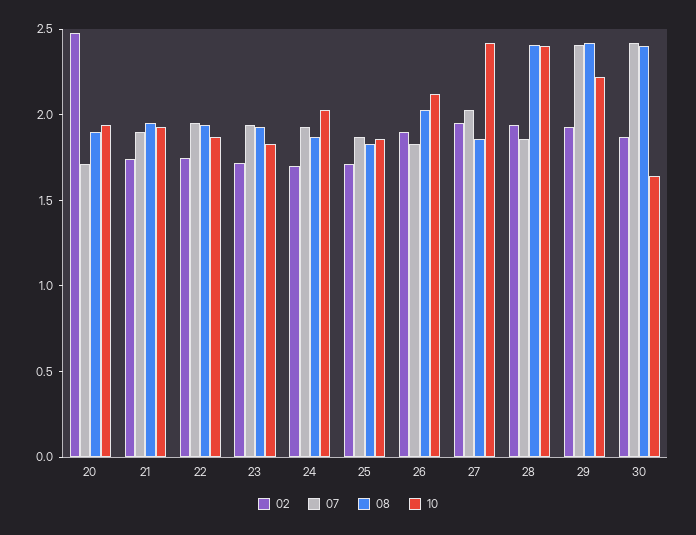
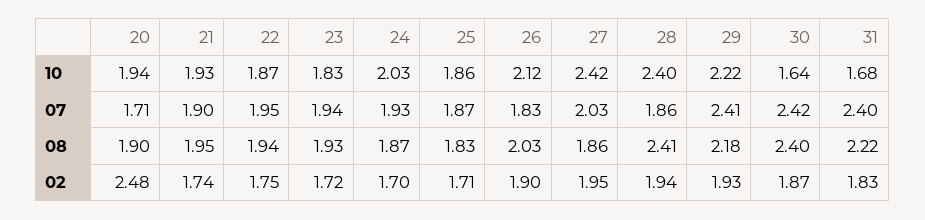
08, 29: 2.4 -> 2.18
10, 31: none -> 1.68
07, 31: none -> 2.4
08, 31: none -> 2.22
02, 31: none -> 1.83

